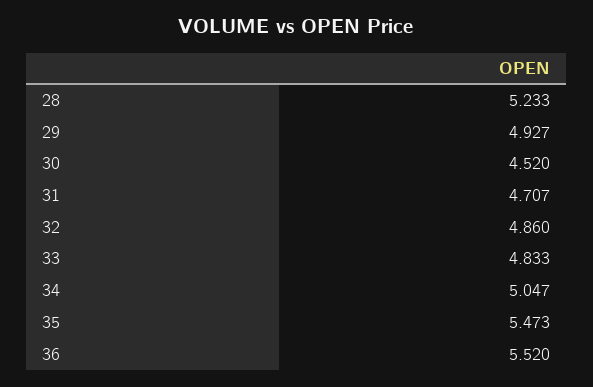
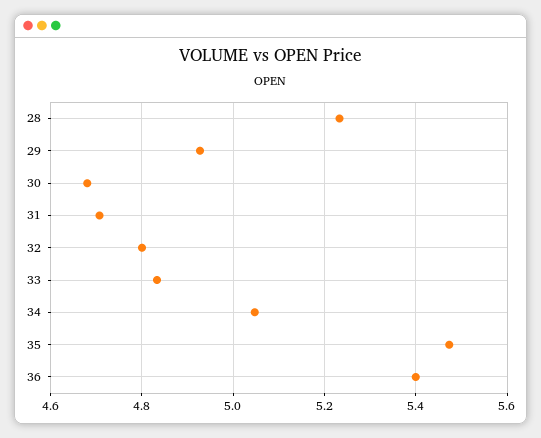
30: 4.52 -> 4.68
32: 4.86 -> 4.8
36: 5.52 -> 5.4

